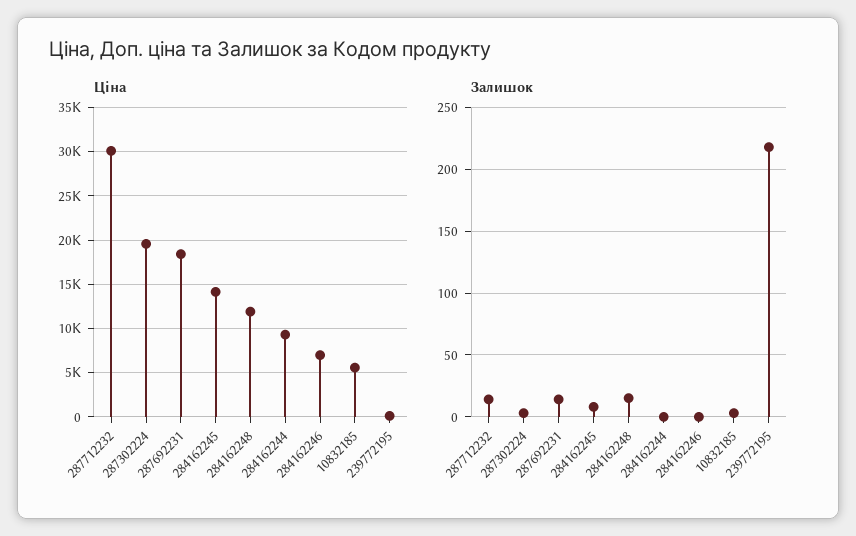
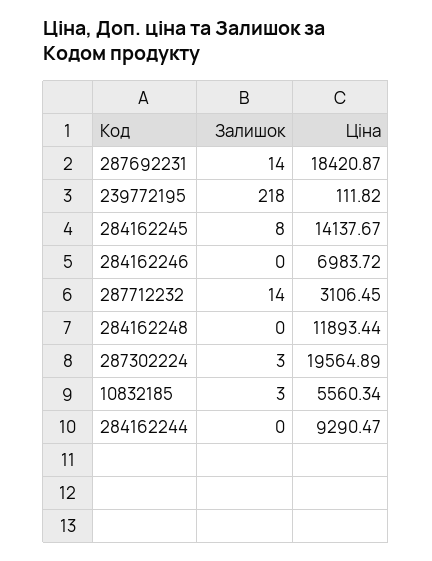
Ціна, 287712232: 30000 -> 3106.45
Залишок, 284162248: 15 -> 0

